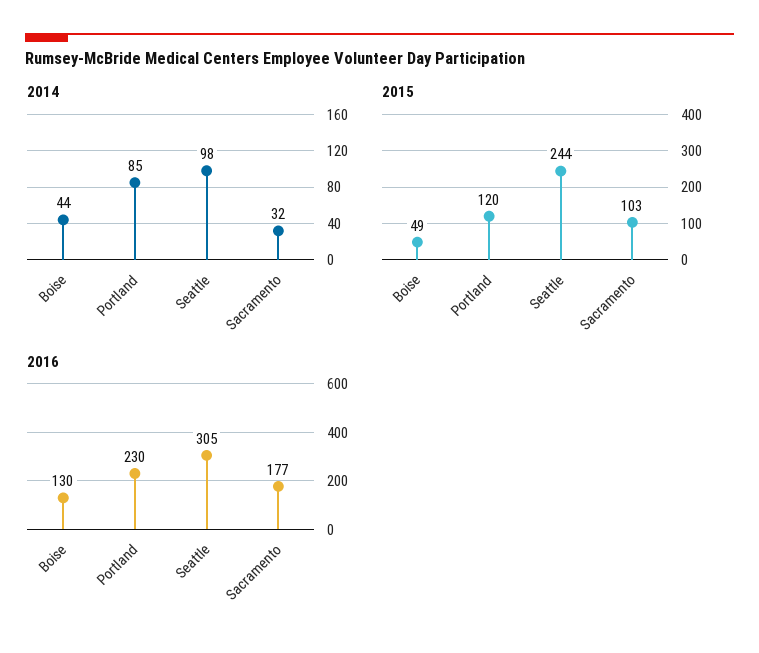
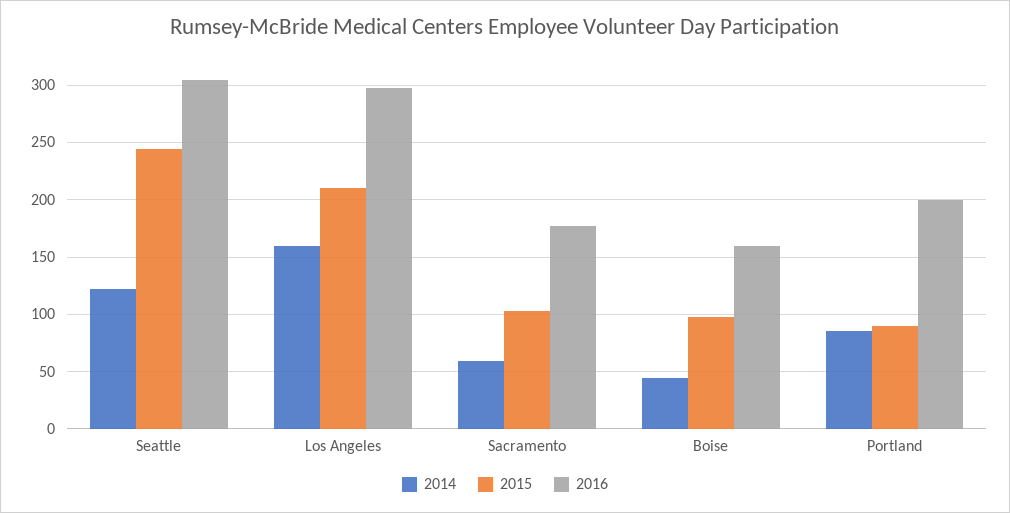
2014, Seattle: 98 -> 120
2014, Sacramento: 32 -> 60
2015, Boise: 49 -> 100
2015, Portland: 120 -> 90
2016, Boise: 130 -> 160
2016, Portland: 230 -> 200
2014, Los Angeles: none -> 160
2015, Los Angeles: none -> 210
2016, Los Angeles: none -> 300

